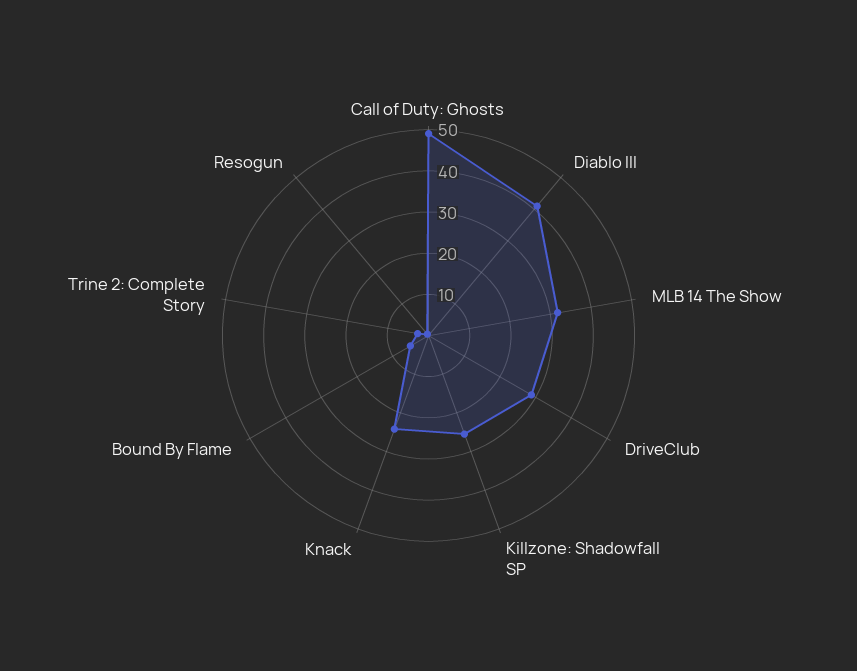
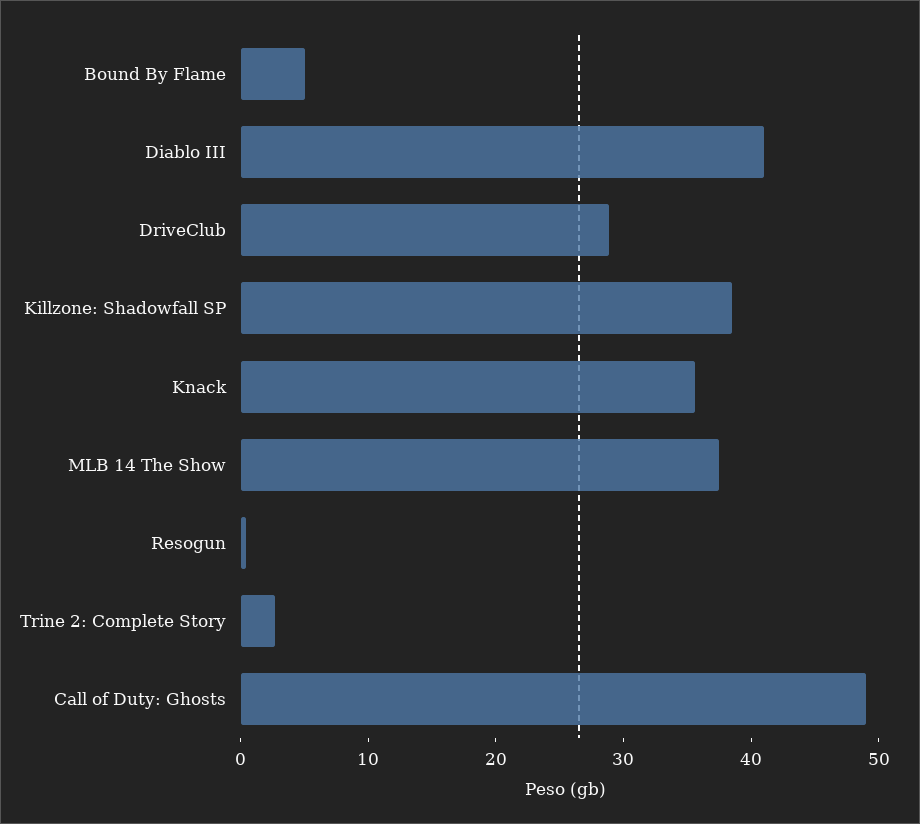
MLB 14 The Show: 32 -> 38
Killzone: Shadowfall SP: 26 -> 38
Knack: 24 -> 36

